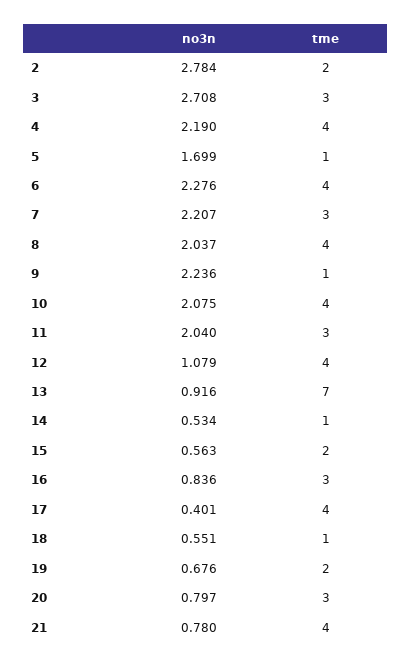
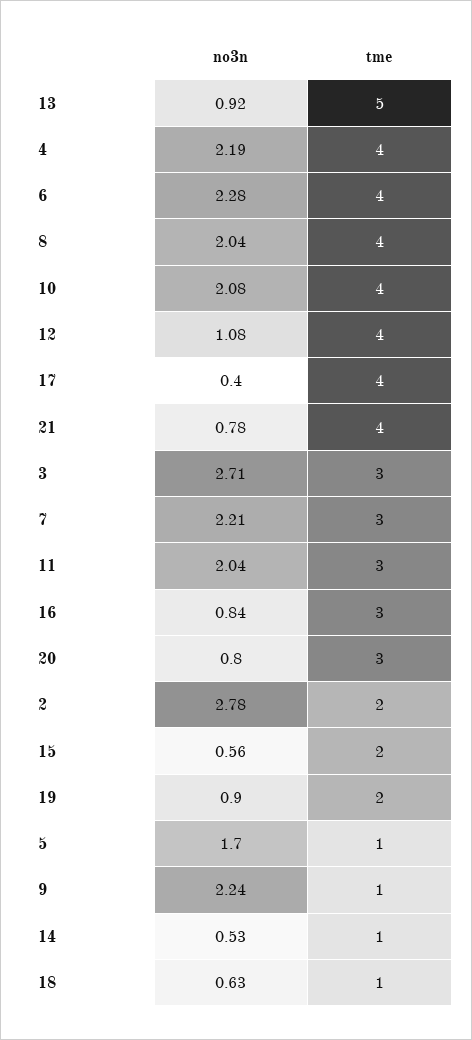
tme, 13: 7 -> 5
no3n, 18: 0.551 -> 0.63
no3n, 19: 0.676 -> 0.9

